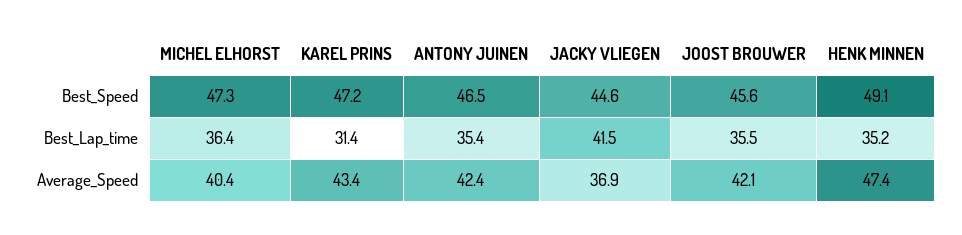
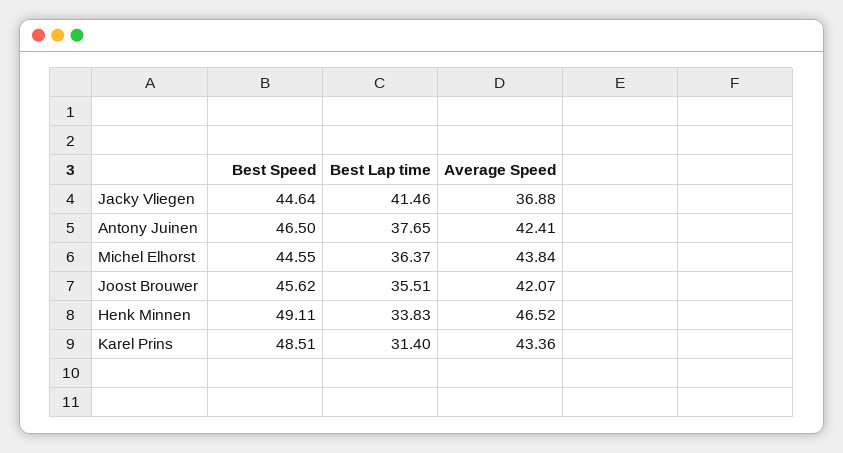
MICHEL ELHORST, Best_Speed: 47.3 -> 44.55
KAREL PRINS, Best_Speed: 47.2 -> 48.51
ANTONY JUINEN, Best_Lap_time: 35.4 -> 37.65
HENK MINNEN, Best_Lap_time: 35.2 -> 33.83
MICHEL ELHORST, Average_Speed: 40.4 -> 43.84
HENK MINNEN, Average_Speed: 47.4 -> 46.52

